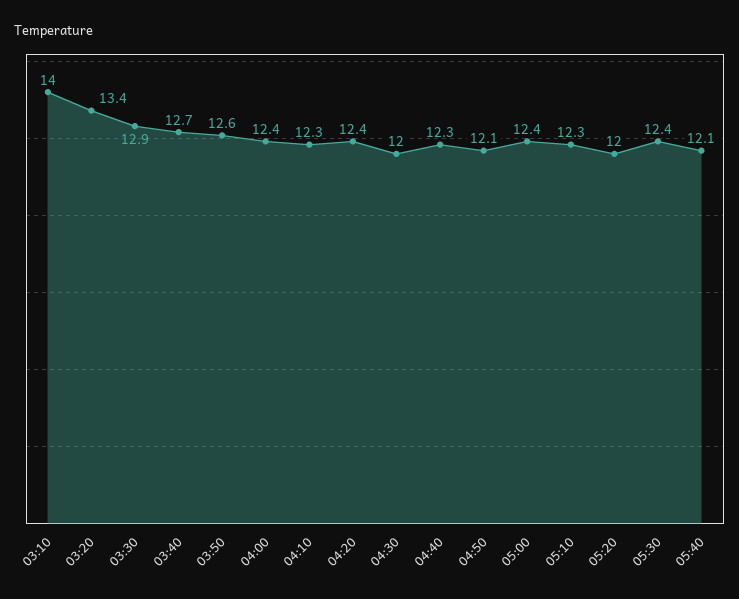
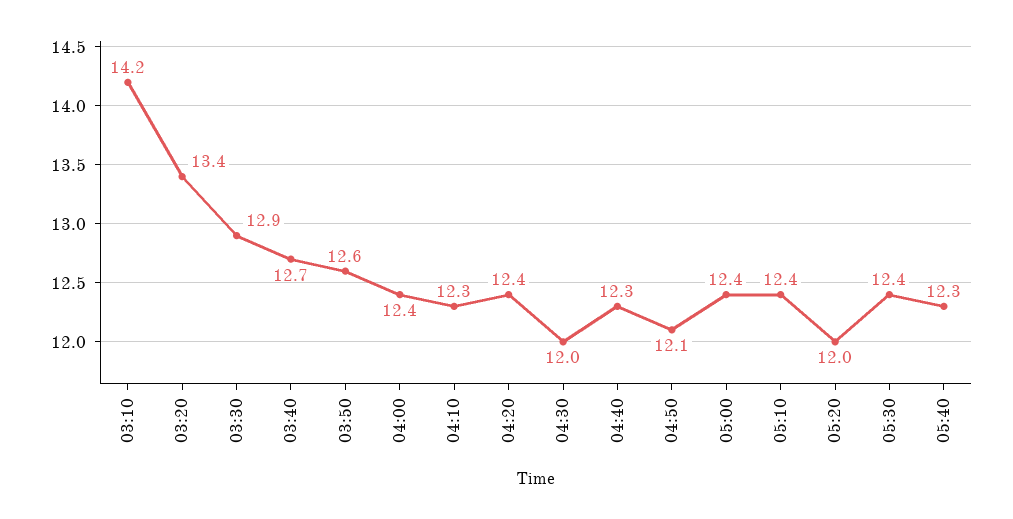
03:10: 14 -> 14.2
05:10: 12.3 -> 12.4
05:40: 12.1 -> 12.3

